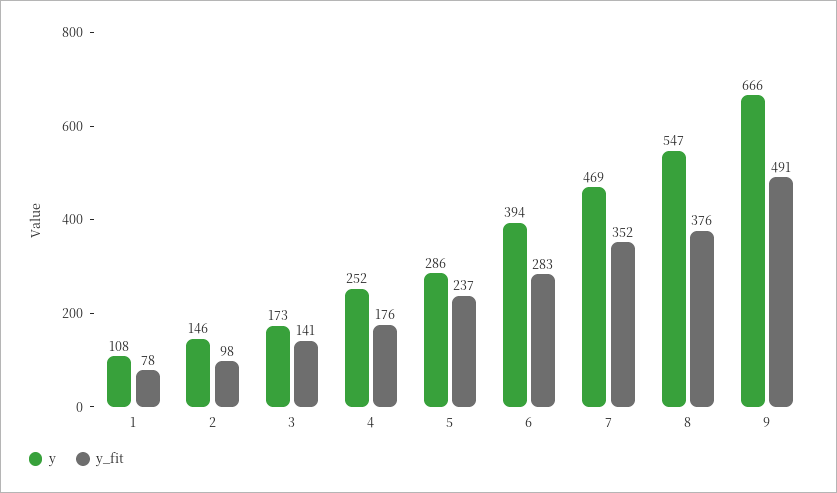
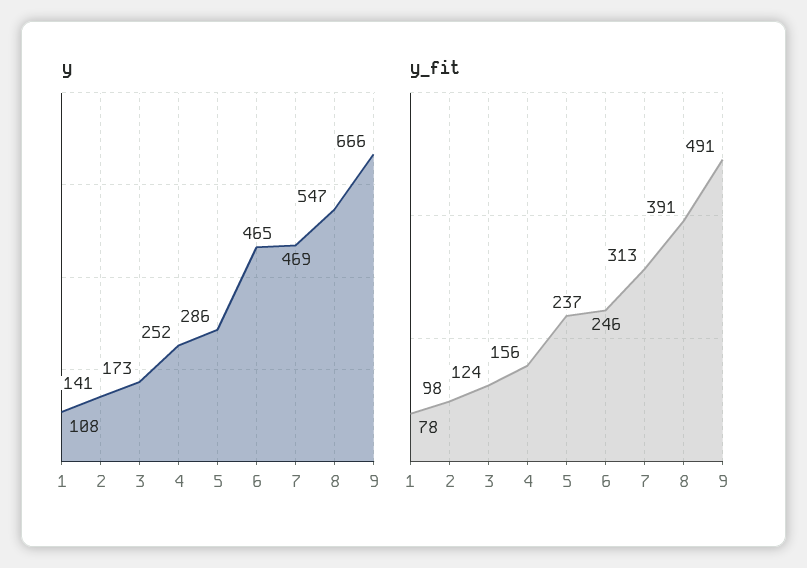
y, 2: 146 -> 141
y_fit, 3: 141 -> 124
y_fit, 4: 176 -> 156
y, 6: 394 -> 465
y_fit, 6: 283 -> 246
y_fit, 7: 352 -> 313
y_fit, 8: 376 -> 391

